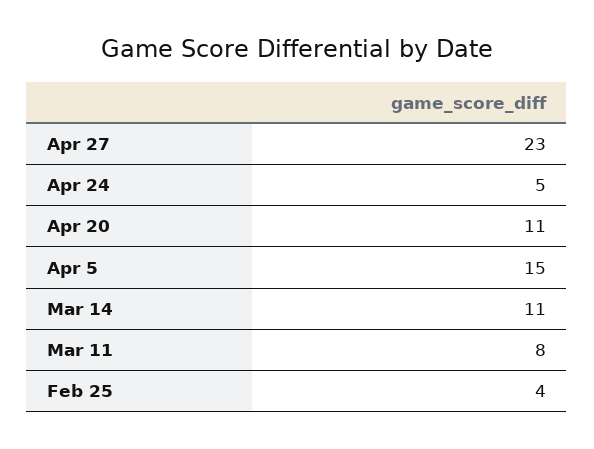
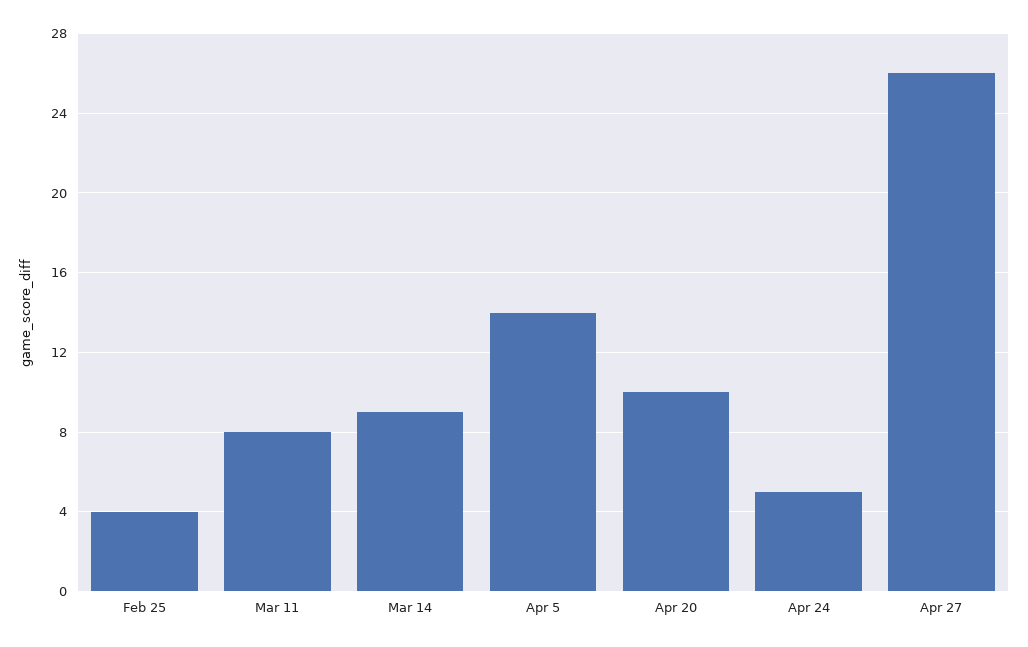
Apr 27: 23 -> 26
Apr 20: 11 -> 10
Apr 5: 15 -> 14
Mar 14: 11 -> 9

